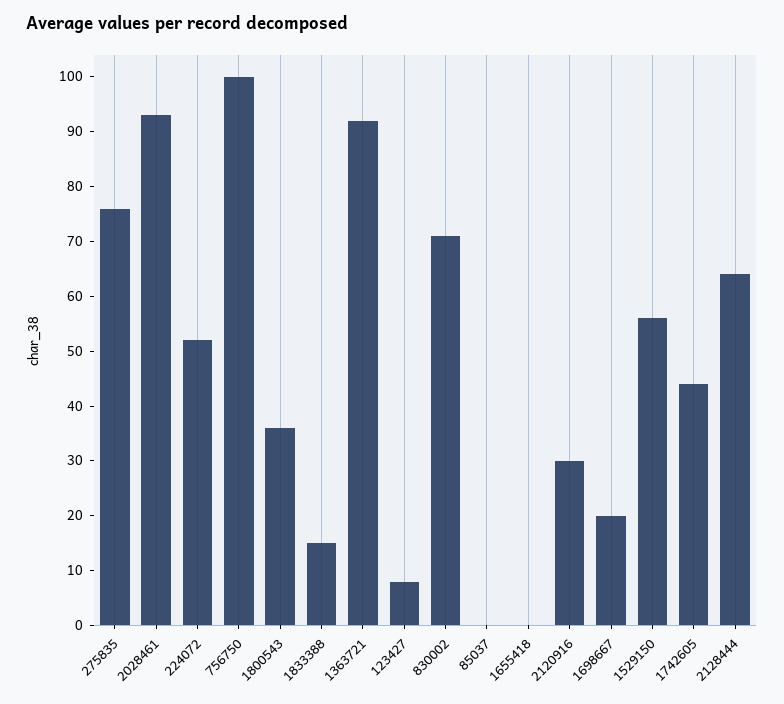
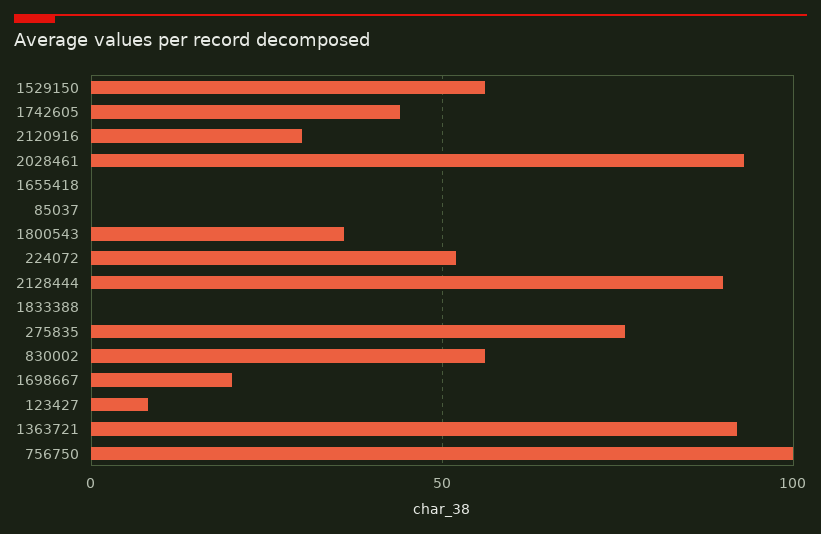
1833388: 15 -> 0
830002: 70 -> 55
2128444: 65 -> 90

